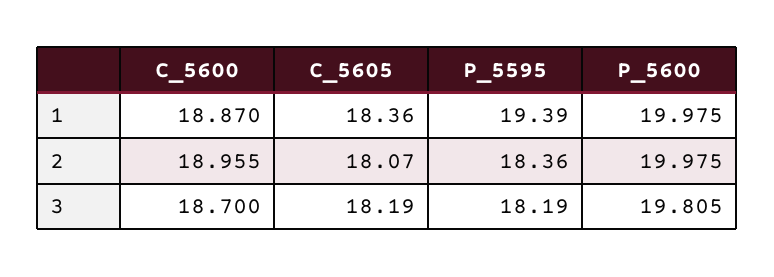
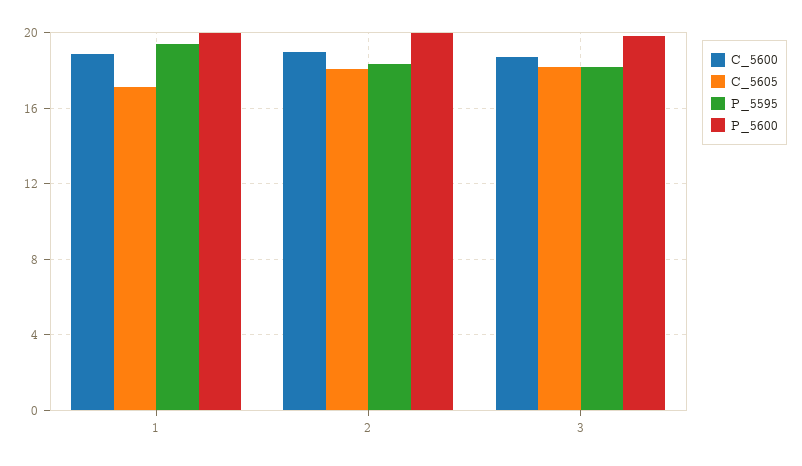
C_5605, 1: 18.36 -> 17

